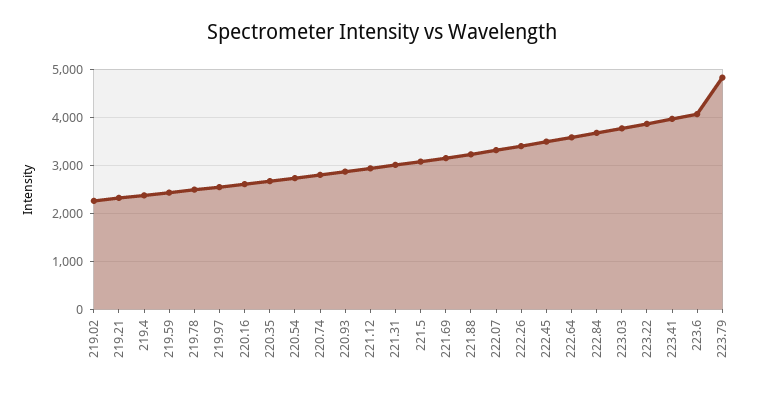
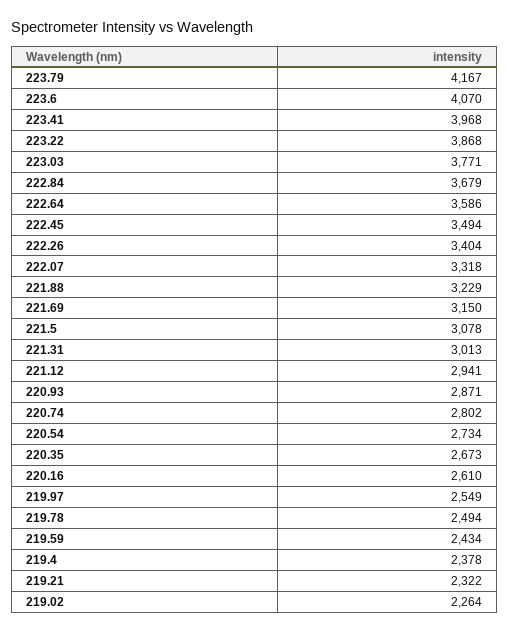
223.79: 4800 -> 4167

